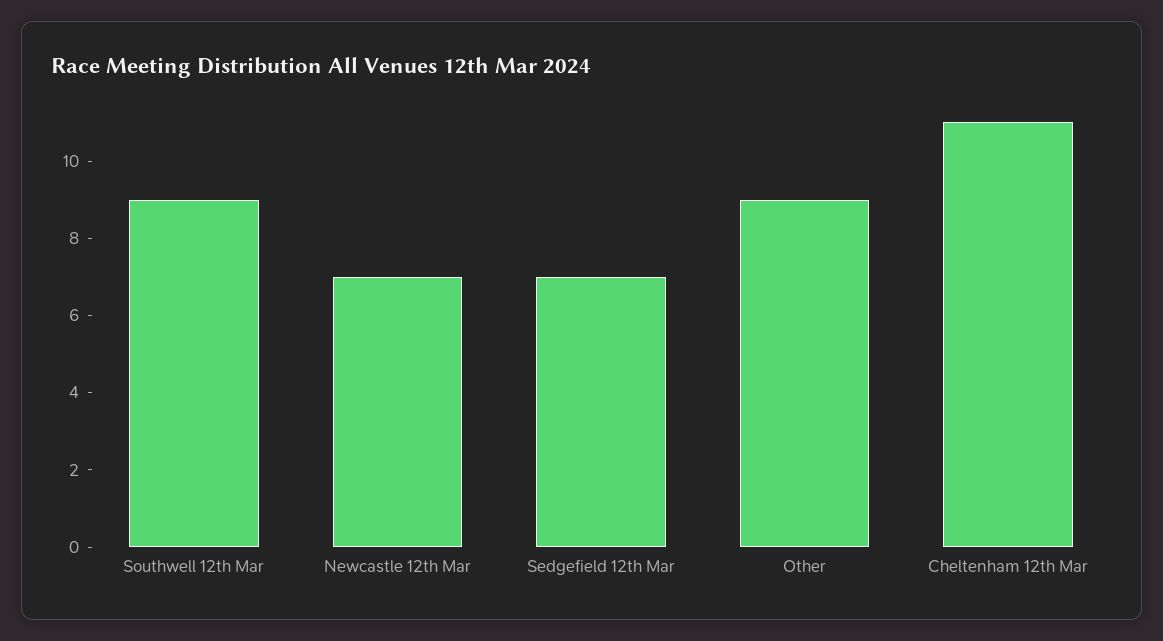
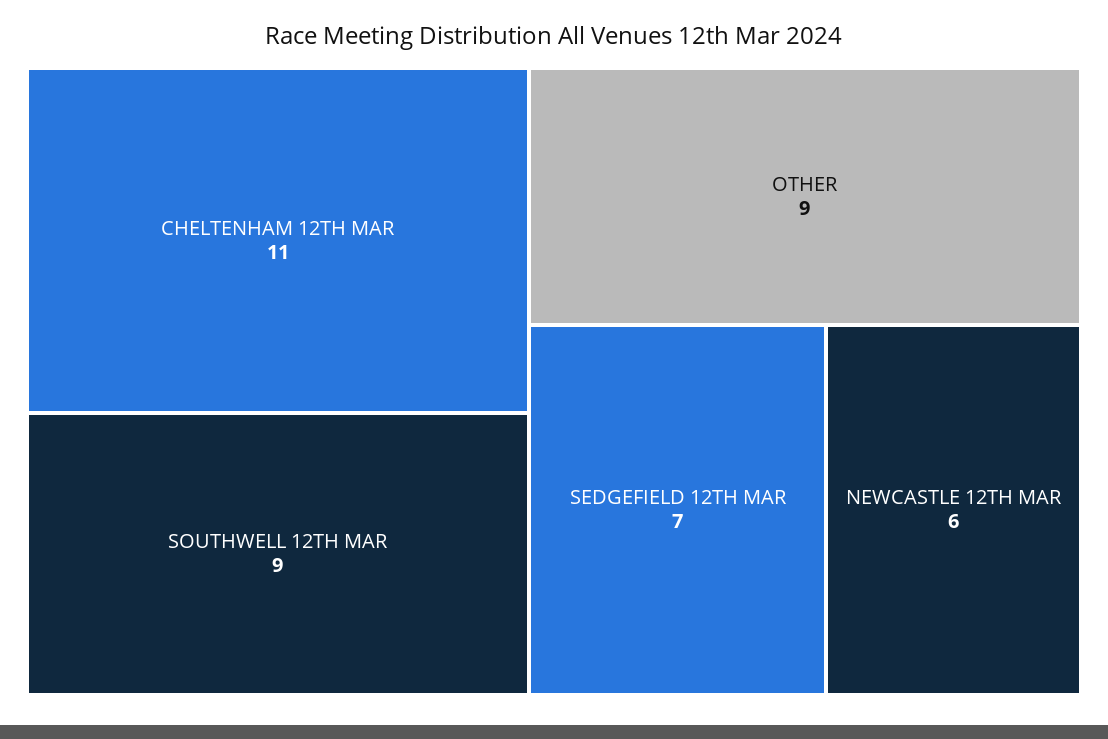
Newcastle 12th Mar: 7 -> 6

